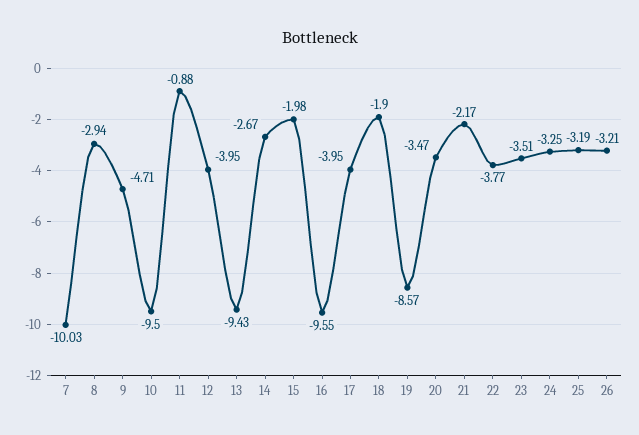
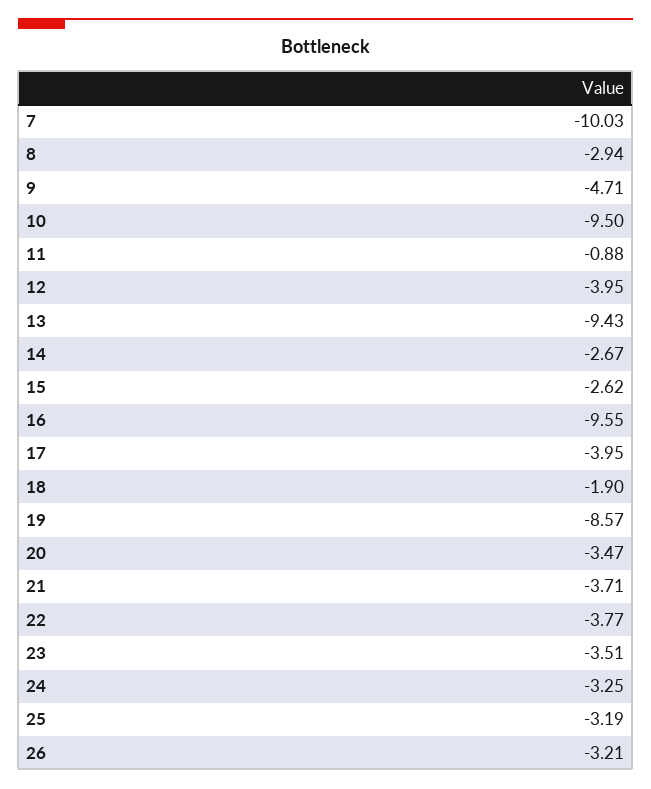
15: -1.98 -> -2.62
21: -2.17 -> -3.71

